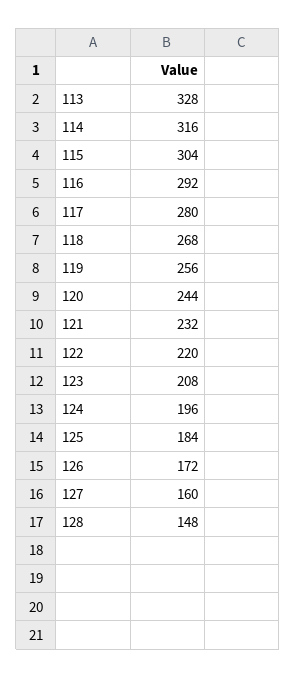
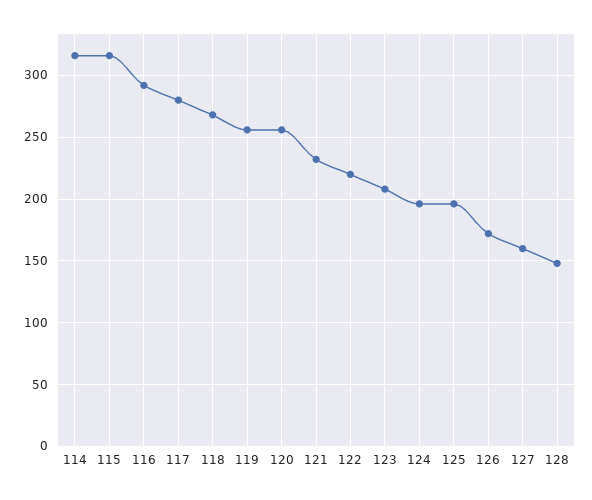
113: 328 -> none
115: 304 -> 315
120: 244 -> 255
125: 184 -> 195

